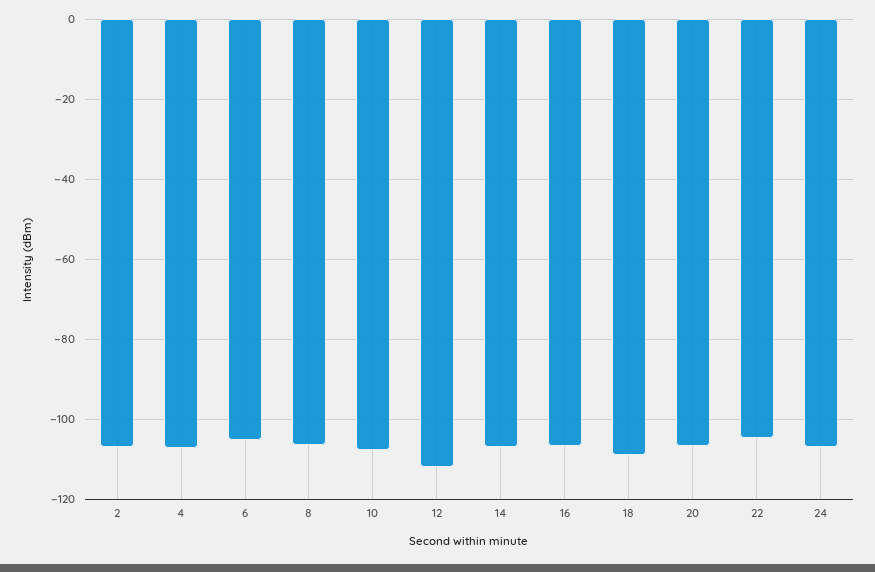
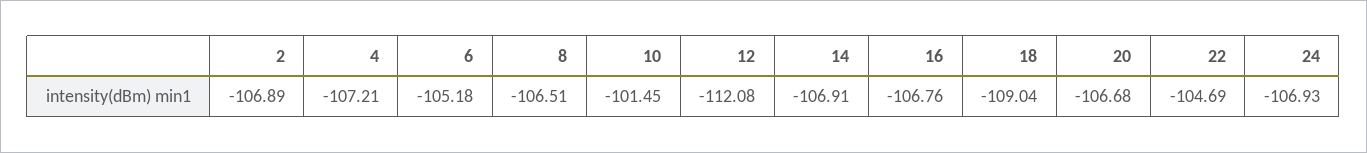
10: -108 -> -101.45

